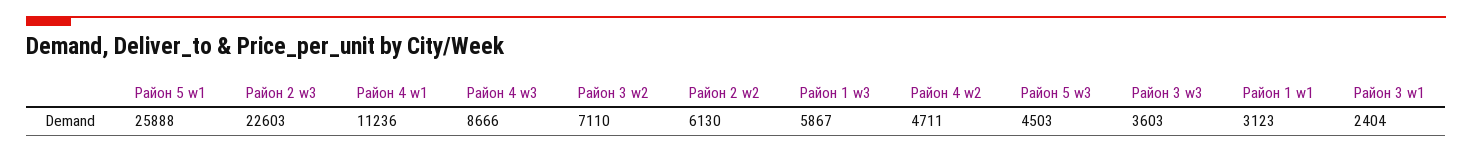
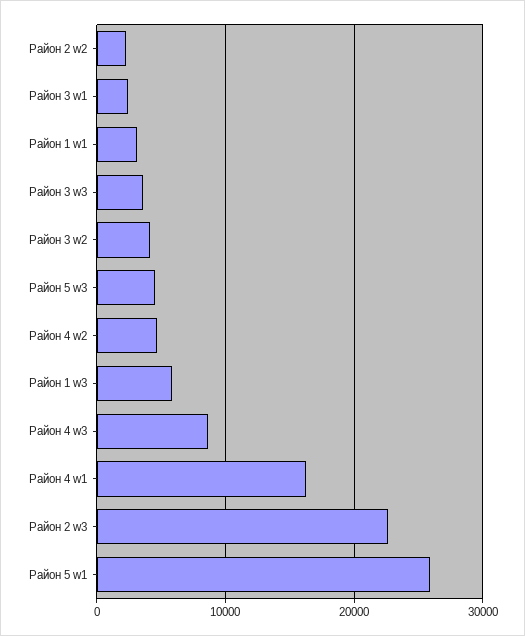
Район 4 w1: 11236 -> 16000
Район 3 w2: 7110 -> 4000
Район 2 w2: 6130 -> 2000

